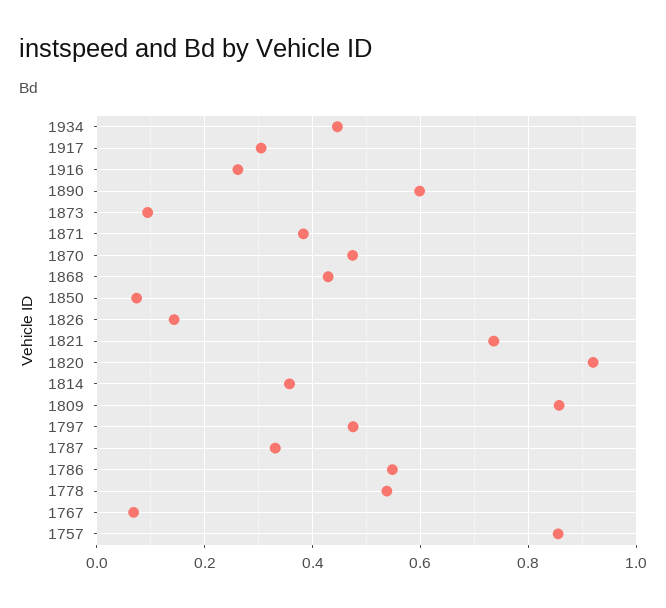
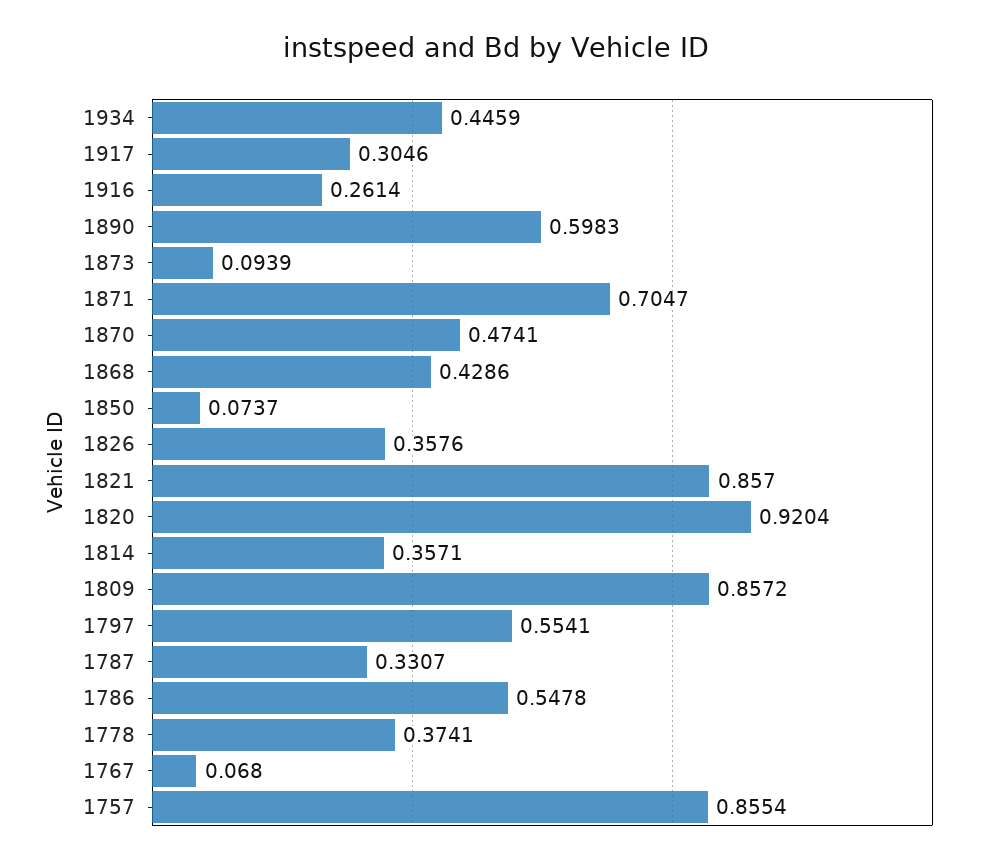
1871: 0.38 -> 0.7047
1826: 0.14 -> 0.3576
1821: 0.74 -> 0.857
1797: 0.48 -> 0.5541
1778: 0.54 -> 0.3741

